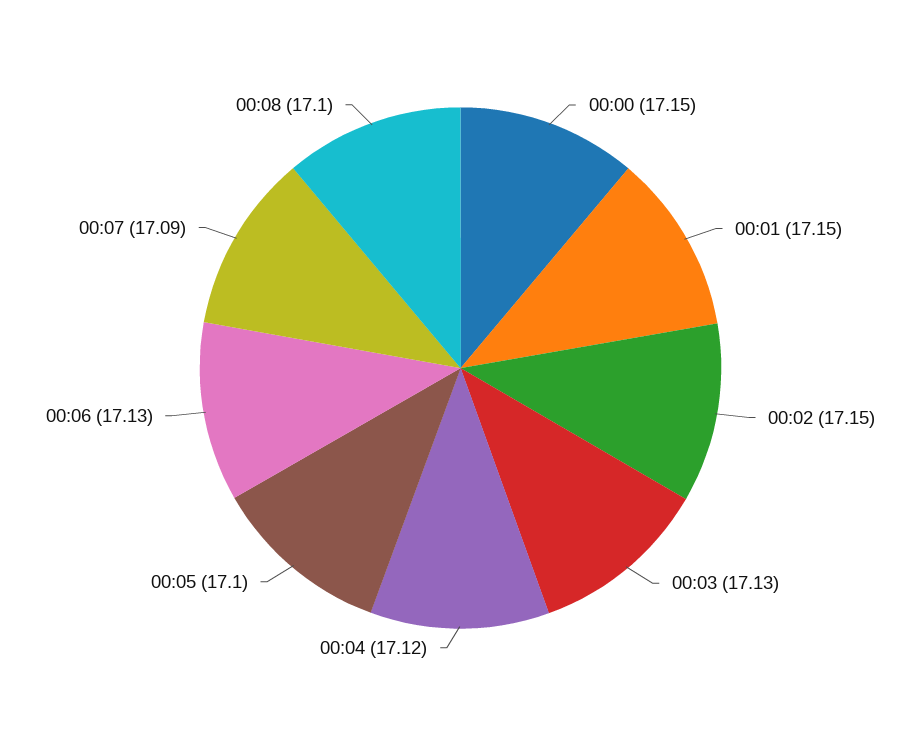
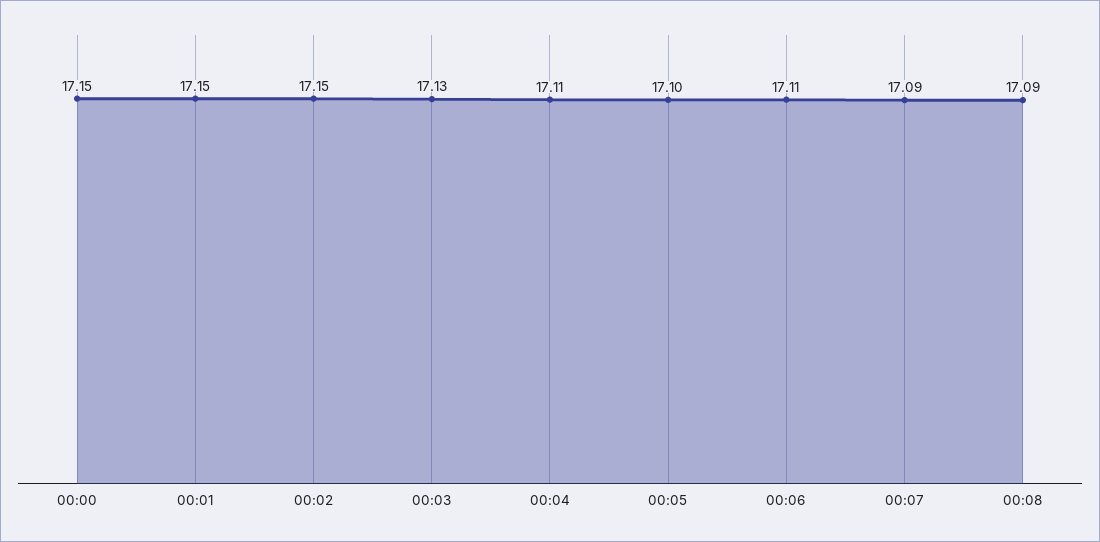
00:04: 17.12 -> 17.11
00:06: 17.13 -> 17.11
00:08: 17.1 -> 17.09

